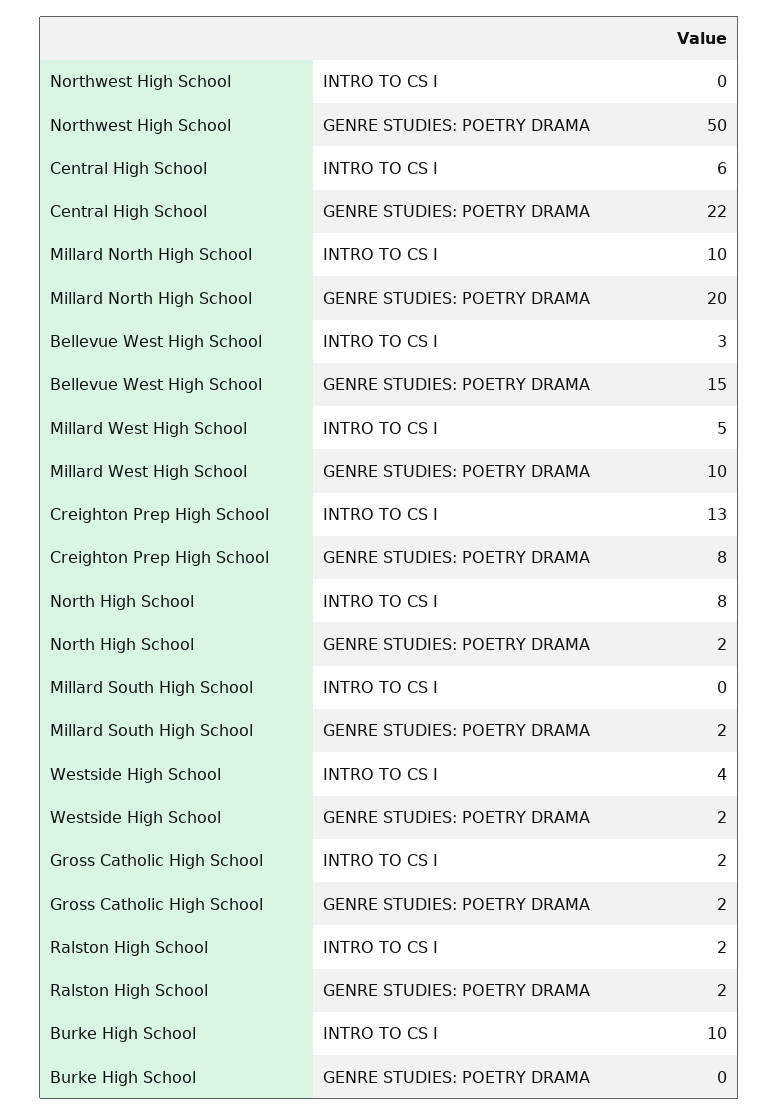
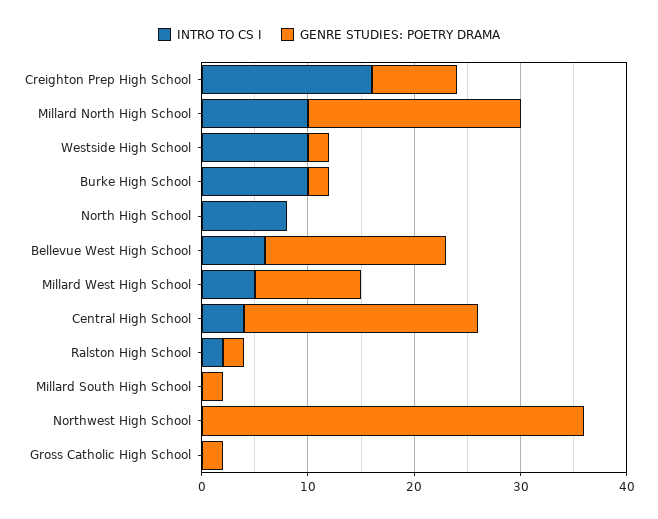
GENRE STUDIES: POETRY DRAMA, Northwest High School: 50 -> 36
INTRO TO CS I, Central High School: 6 -> 4
INTRO TO CS I, Bellevue West High School: 3 -> 6
GENRE STUDIES: POETRY DRAMA, Bellevue West High School: 15 -> 17
INTRO TO CS I, Creighton Prep High School: 13 -> 16
GENRE STUDIES: POETRY DRAMA, North High School: 2 -> 0
INTRO TO CS I, Westside High School: 4 -> 10
INTRO TO CS I, Gross Catholic High School: 2 -> 0
GENRE STUDIES: POETRY DRAMA, Burke High School: 0 -> 2

